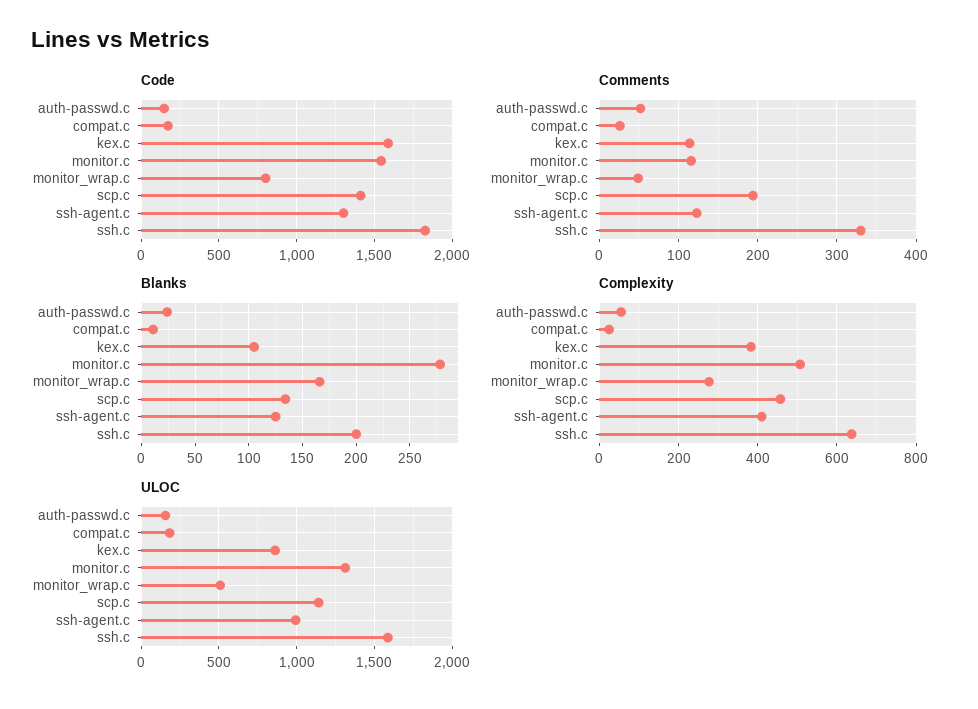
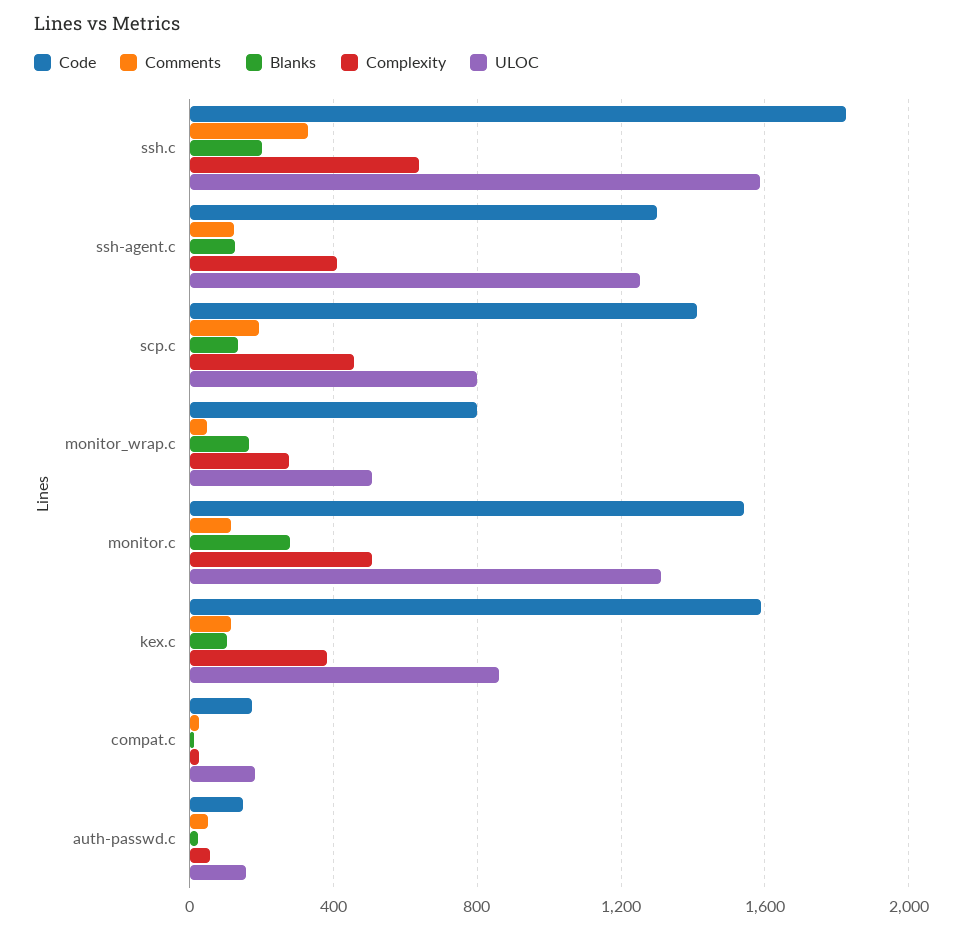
ULOC, scp.c: 1150 -> 800
ULOC, ssh-agent.c: 1000 -> 1250

